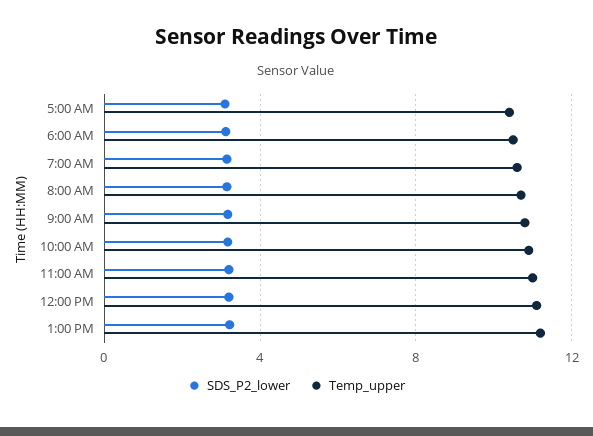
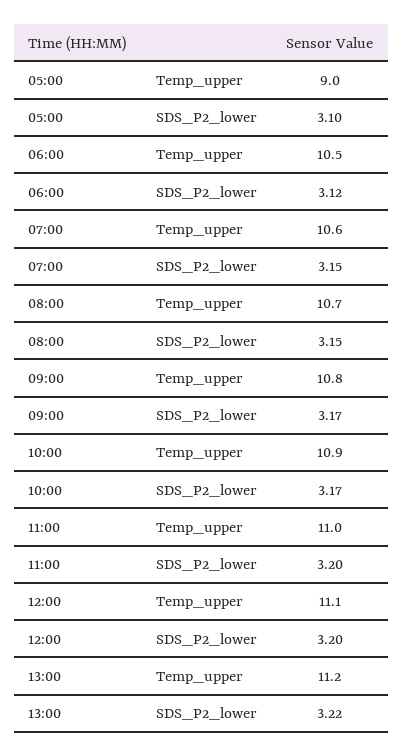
Temp_upper, 5:00 AM: 10.5 -> 9

